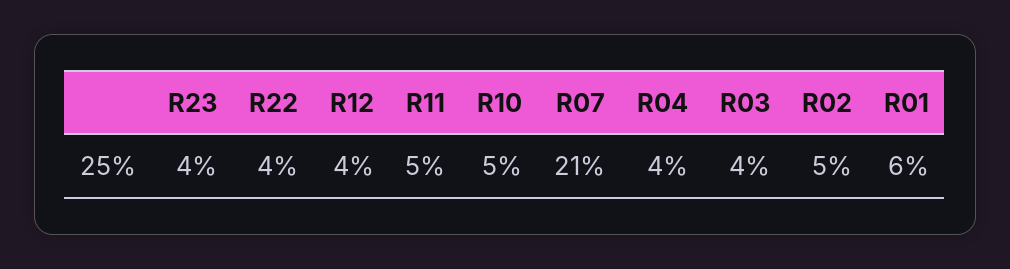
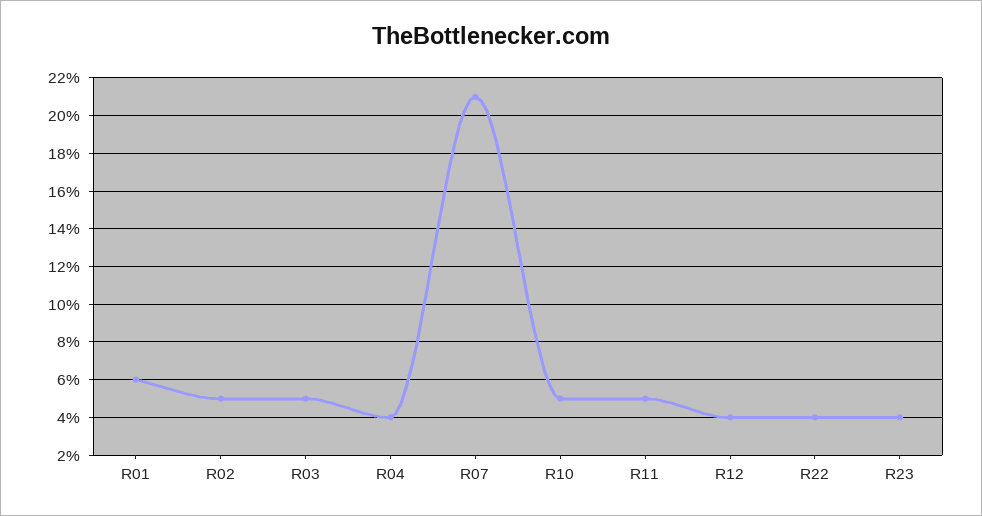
R03: 4 -> 5

